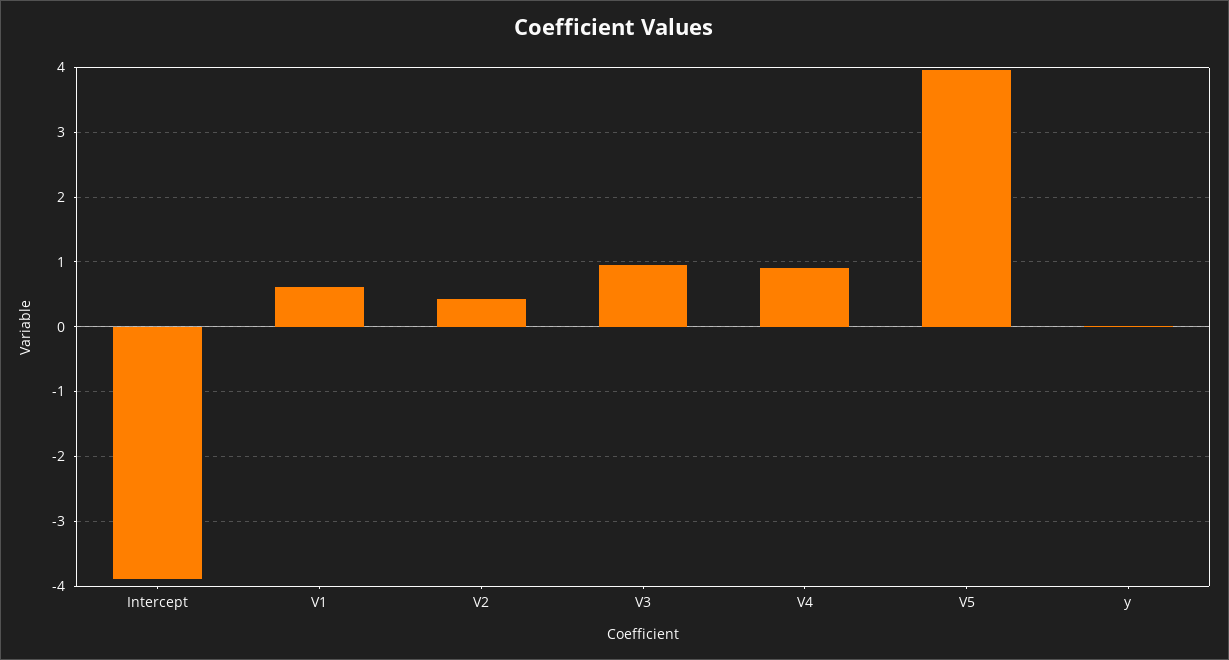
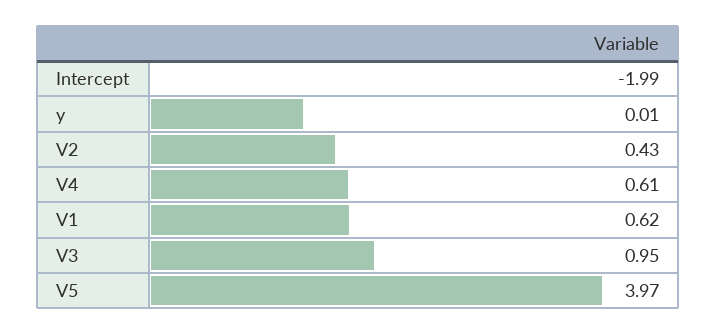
Intercept: -3.9 -> -1.99
V4: 0.9 -> 0.61

